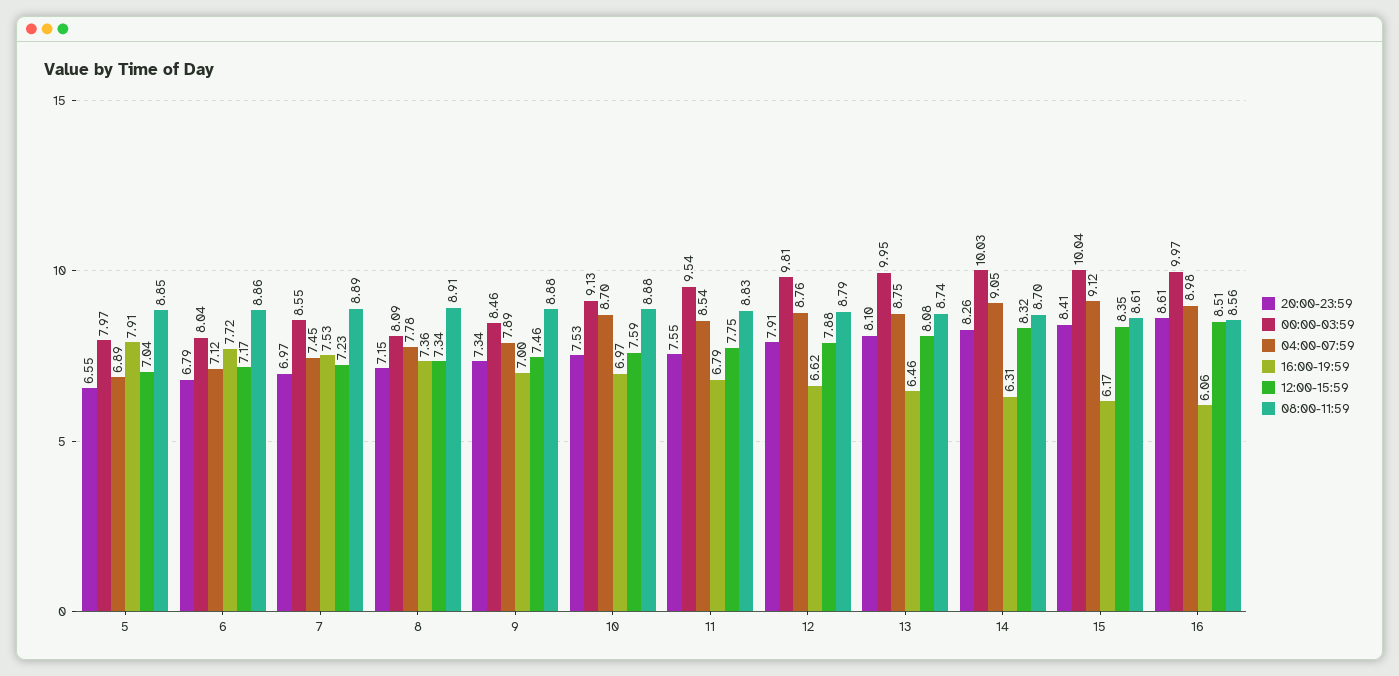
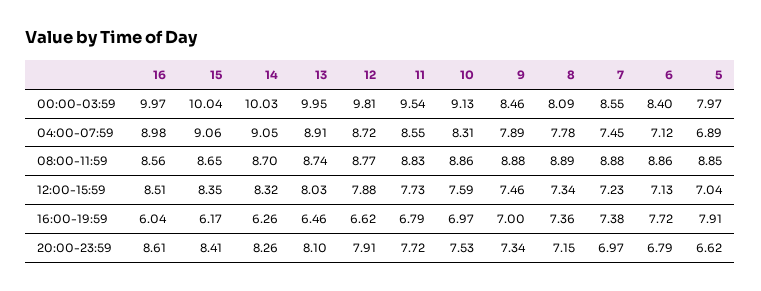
20:00-23:59, 5: 6.55 -> 6.62
00:00-03:59, 6: 8.04 -> 8.4
12:00-15:59, 6: 7.17 -> 7.13
16:00-19:59, 7: 7.53 -> 7.38
08:00-11:59, 7: 8.89 -> 8.88
08:00-11:59, 8: 8.91 -> 8.89
04:00-07:59, 10: 8.7 -> 8.31
08:00-11:59, 10: 8.88 -> 8.86
20:00-23:59, 11: 7.55 -> 7.72
04:00-07:59, 11: 8.54 -> 8.55
12:00-15:59, 11: 7.75 -> 7.73
04:00-07:59, 12: 8.76 -> 8.72
08:00-11:59, 12: 8.79 -> 8.77
04:00-07:59, 13: 8.75 -> 8.91
12:00-15:59, 13: 8.08 -> 8.03
16:00-19:59, 14: 6.31 -> 6.26
04:00-07:59, 15: 9.12 -> 9.06
08:00-11:59, 15: 8.61 -> 8.65
16:00-19:59, 16: 6.06 -> 6.04

